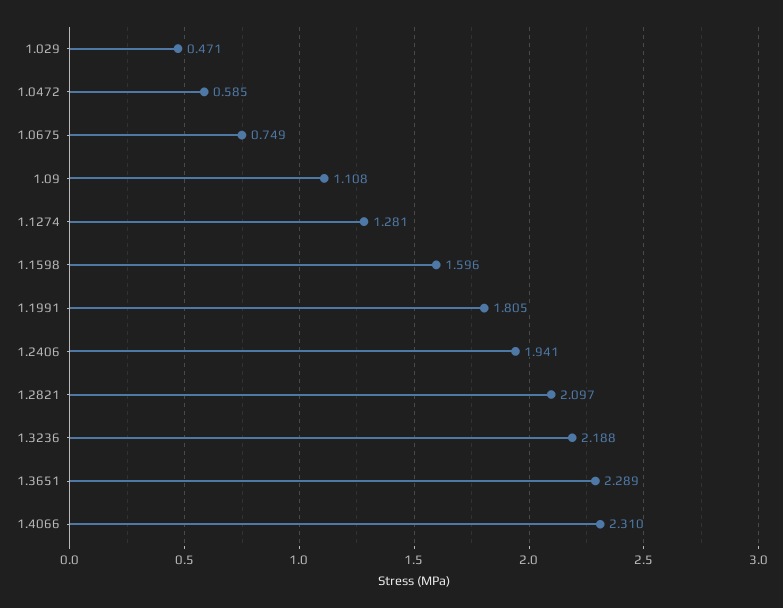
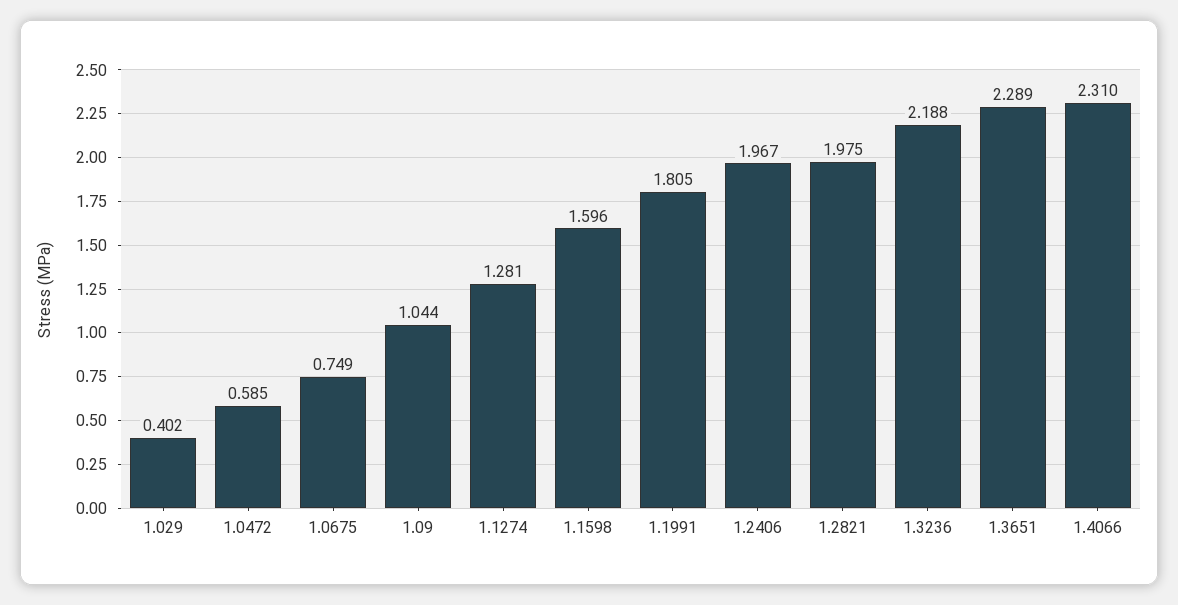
1.029: 0.471 -> 0.402
1.09: 1.108 -> 1.044
1.2406: 1.941 -> 1.967
1.2821: 2.097 -> 1.975

